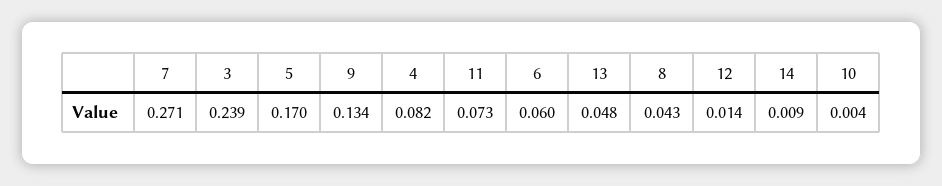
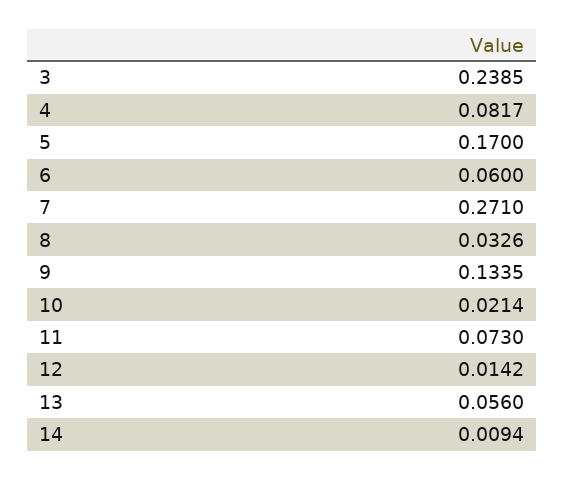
13: 0.048 -> 0.056
8: 0.043 -> 0.0326
10: 0.004 -> 0.0214

